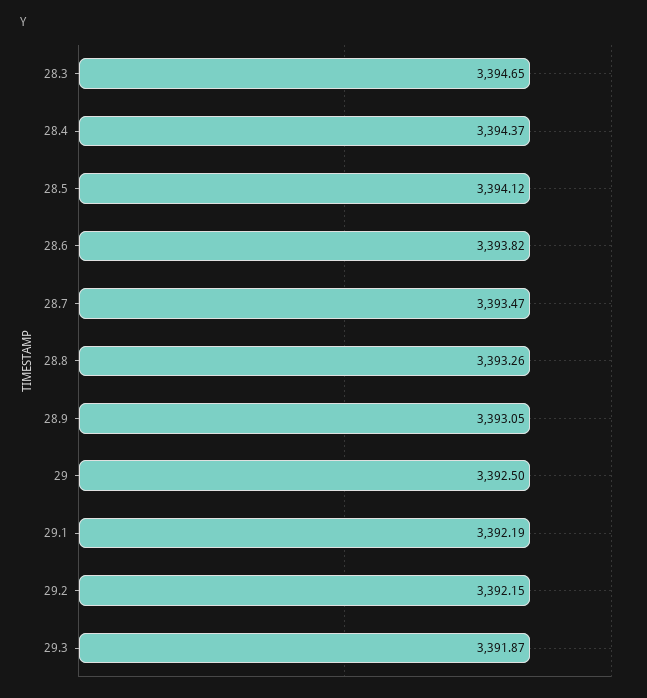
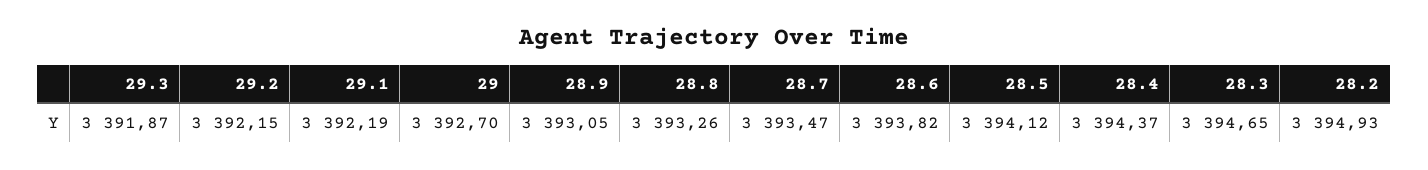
29: 3392.5 -> 3392.7
28.2: none -> 3394.93

